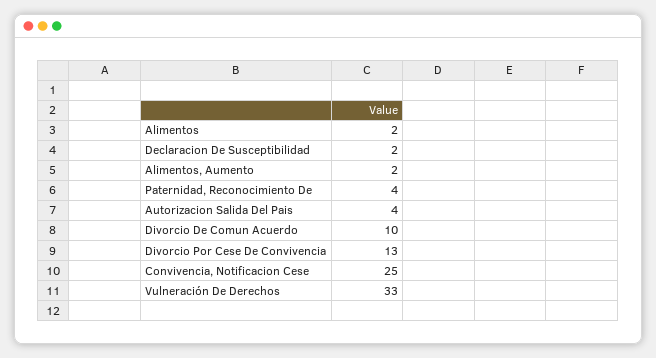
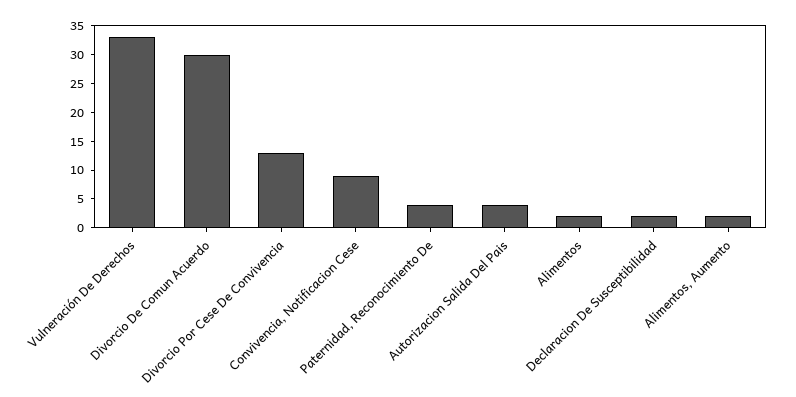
Divorcio De Comun Acuerdo: 10 -> 30
Convivencia, Notificacion Cese: 25 -> 10

